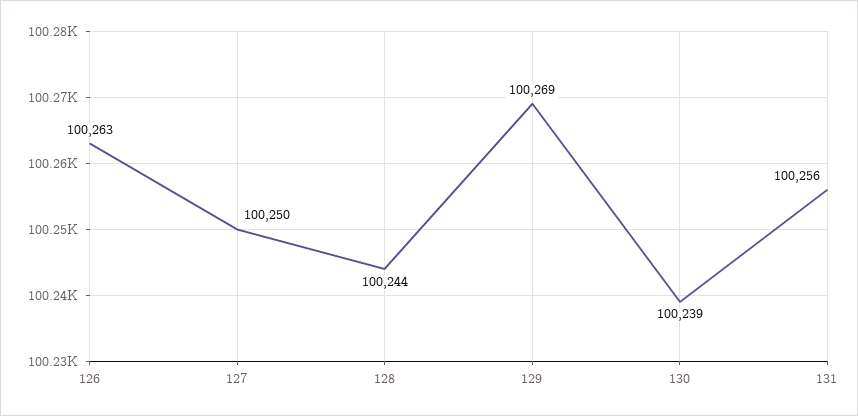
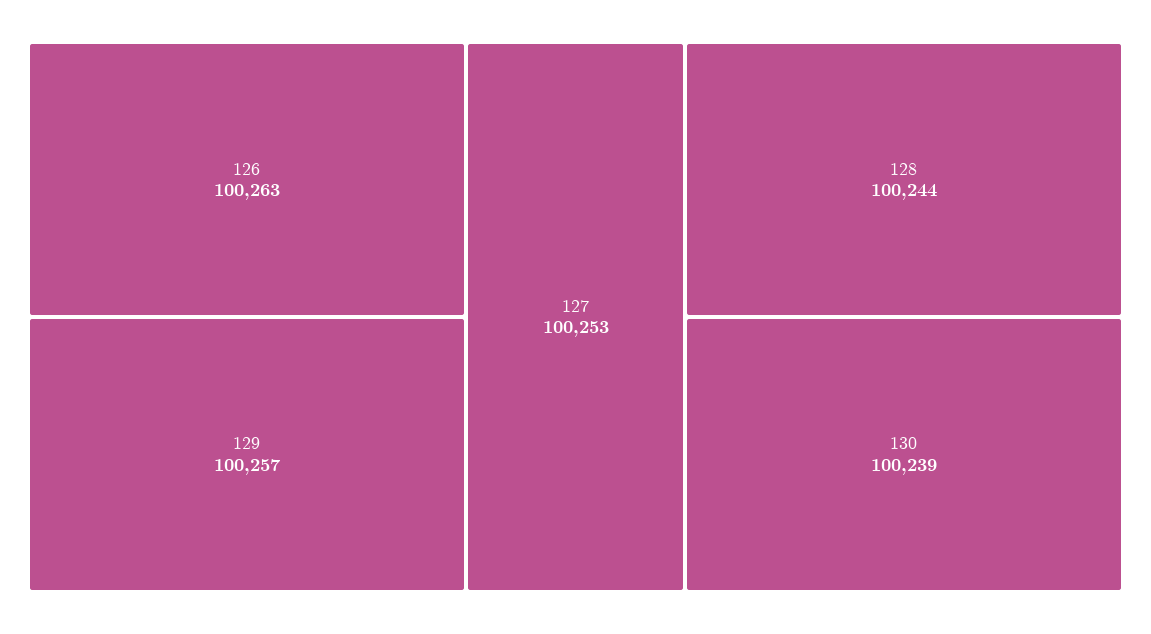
127: 100250 -> 100253
129: 100269 -> 100257
131: 100256 -> none

